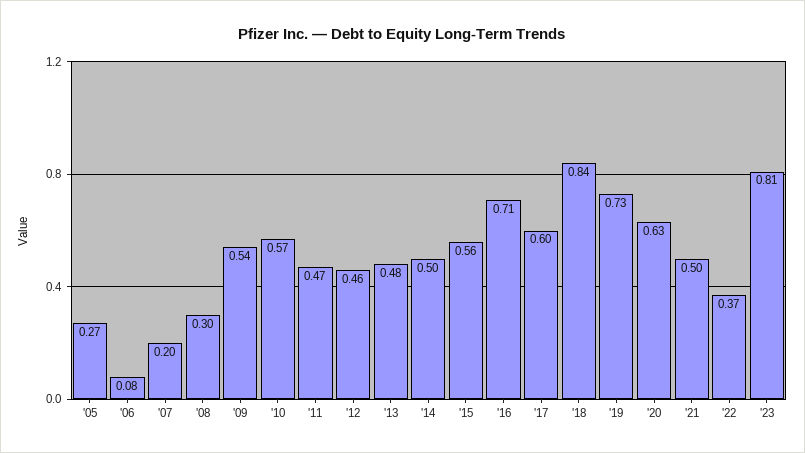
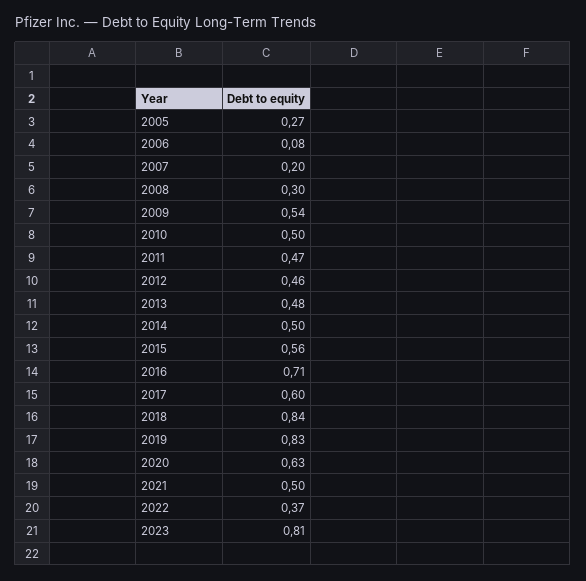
'10: 0.57 -> 0.5
'19: 0.73 -> 0.83

